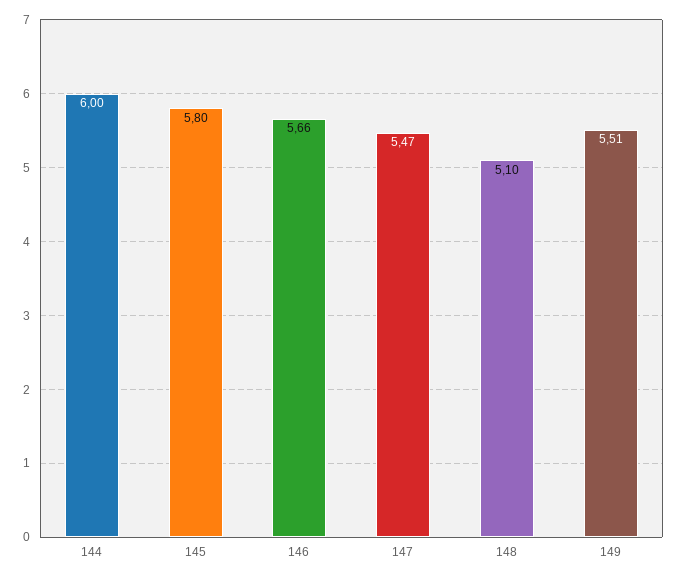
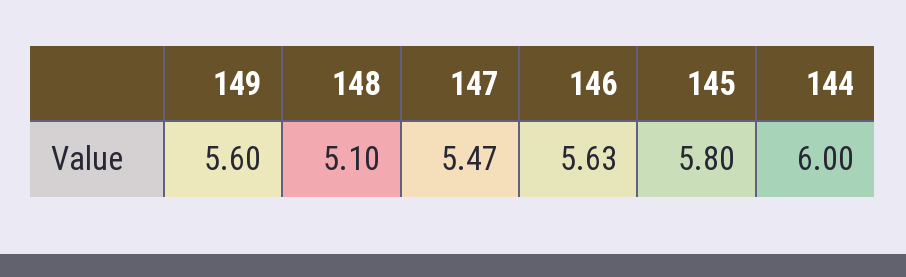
146: 5.66 -> 5.63
149: 5.51 -> 5.6

